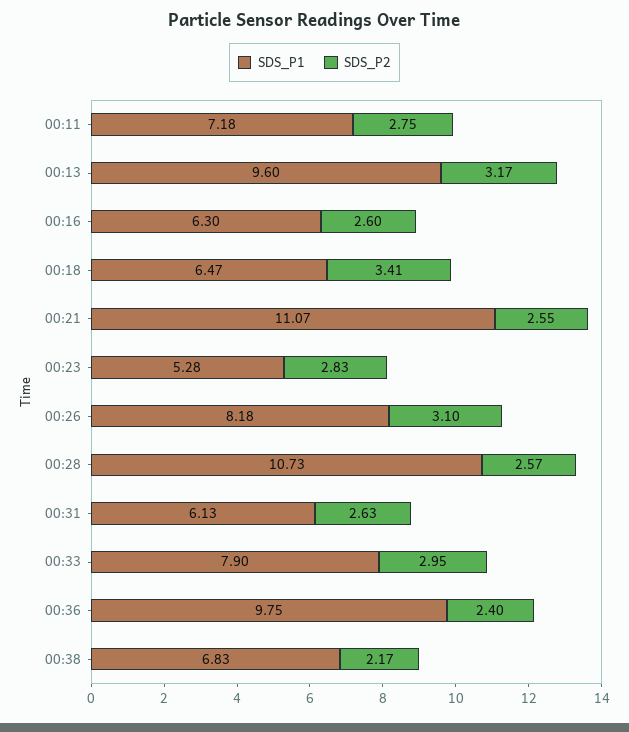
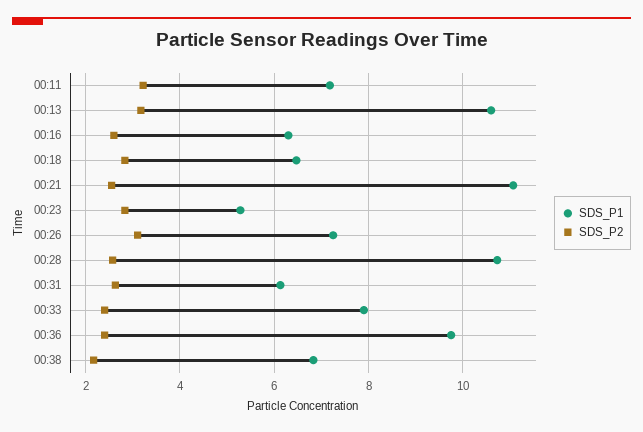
SDS_P2, 00:11: 2.75 -> 3.2
SDS_P1, 00:13: 9.6 -> 10.6
SDS_P2, 00:18: 3.41 -> 2.8
SDS_P1, 00:26: 8.18 -> 7.2
SDS_P2, 00:33: 2.95 -> 2.4

